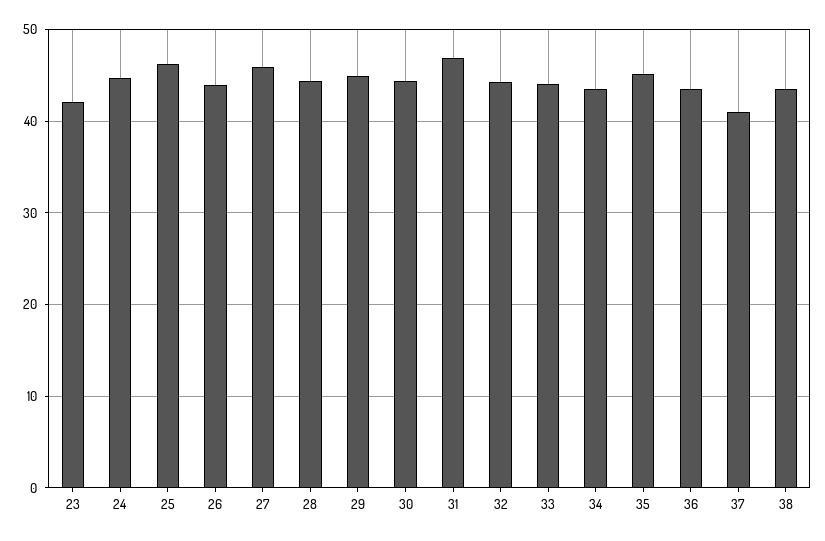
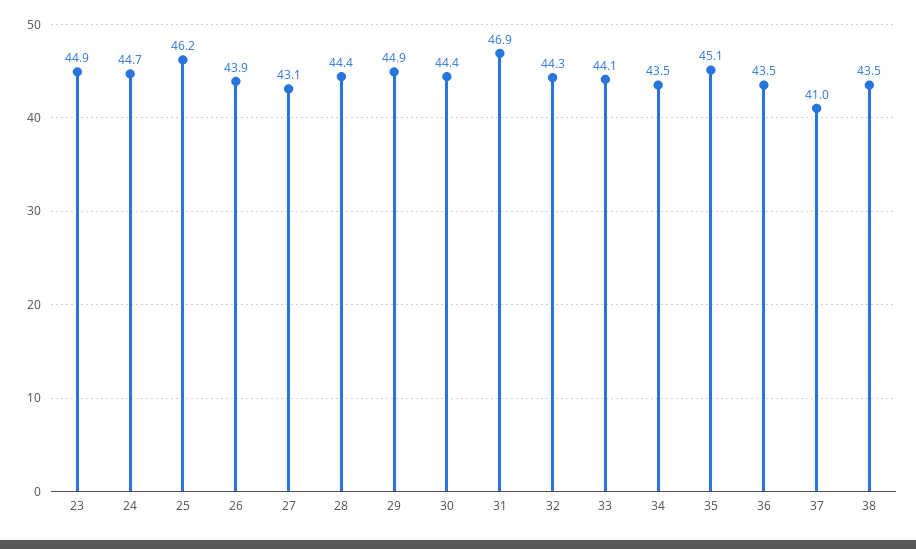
23: 42 -> 44.9
27: 46 -> 43.1

